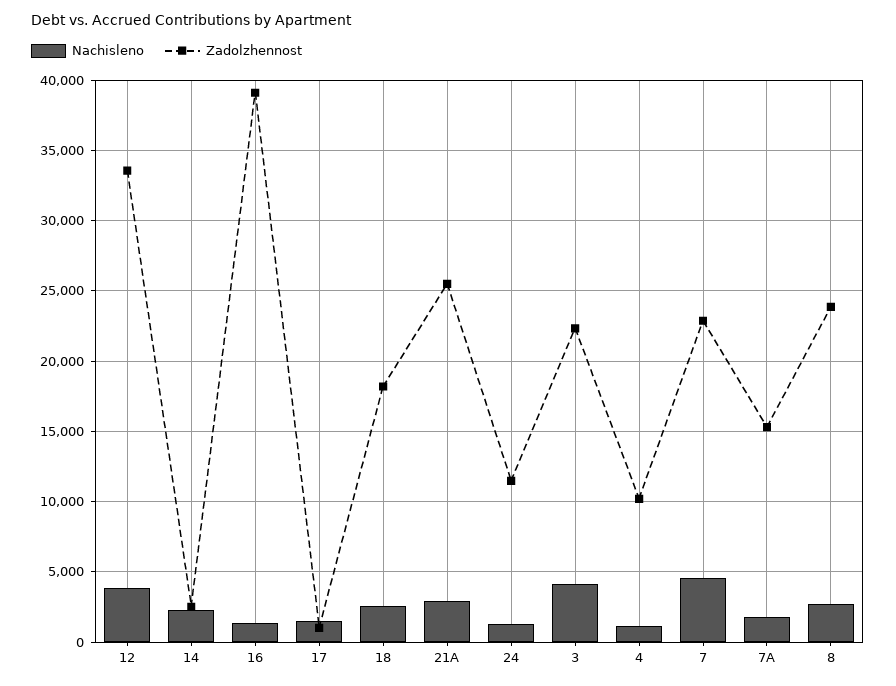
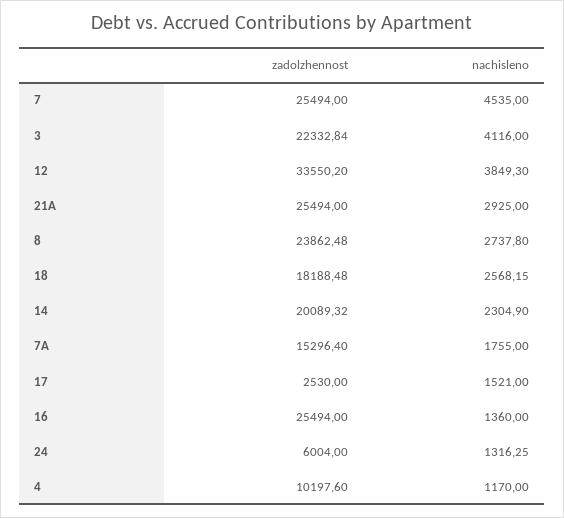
Zadolzhennost, 14: 2500 -> 20089.32
Zadolzhennost, 16: 39000 -> 25494
Zadolzhennost, 17: 1000 -> 2530
Zadolzhennost, 24: 11500 -> 6004
Zadolzhennost, 7: 23000 -> 25494

